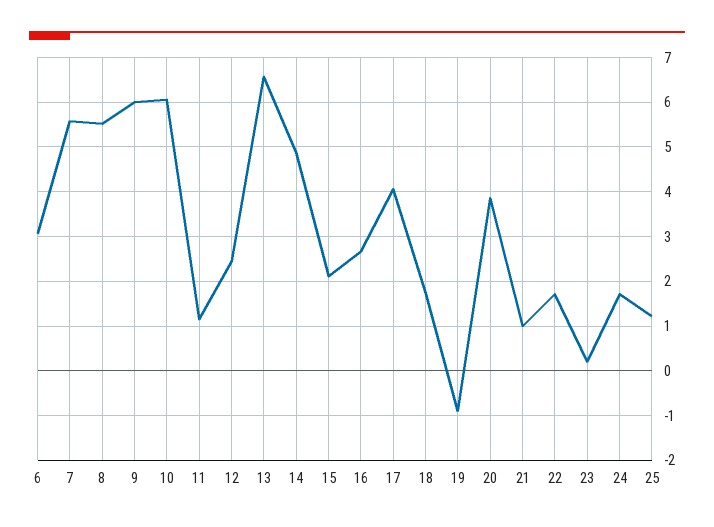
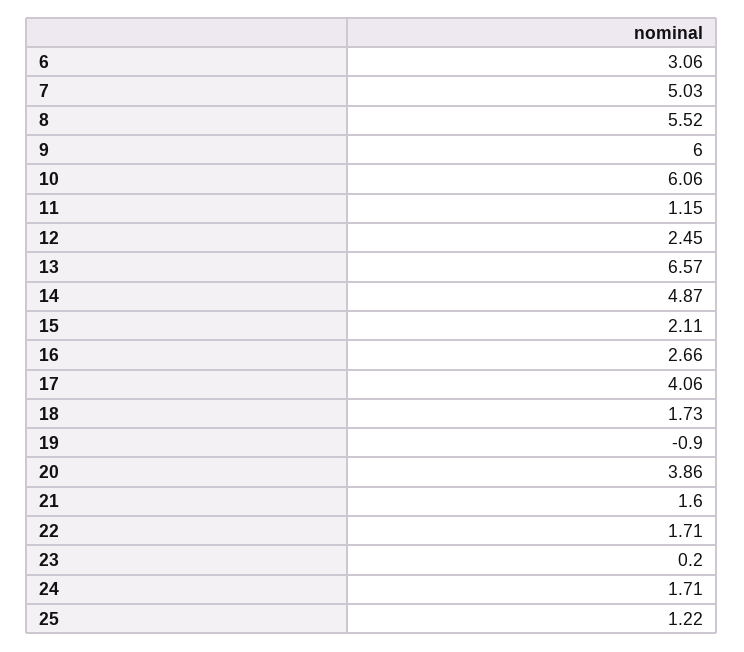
7: 5.6 -> 5.03
21: 1 -> 1.6

